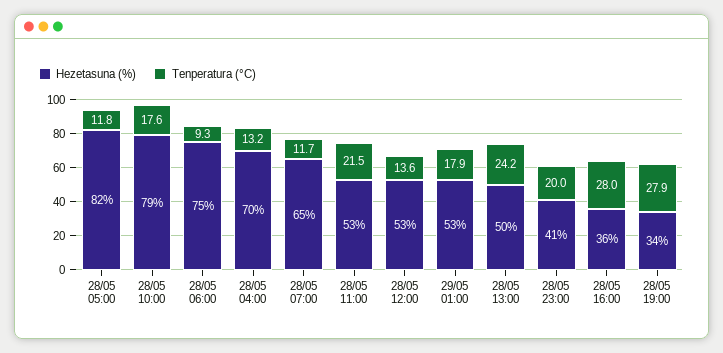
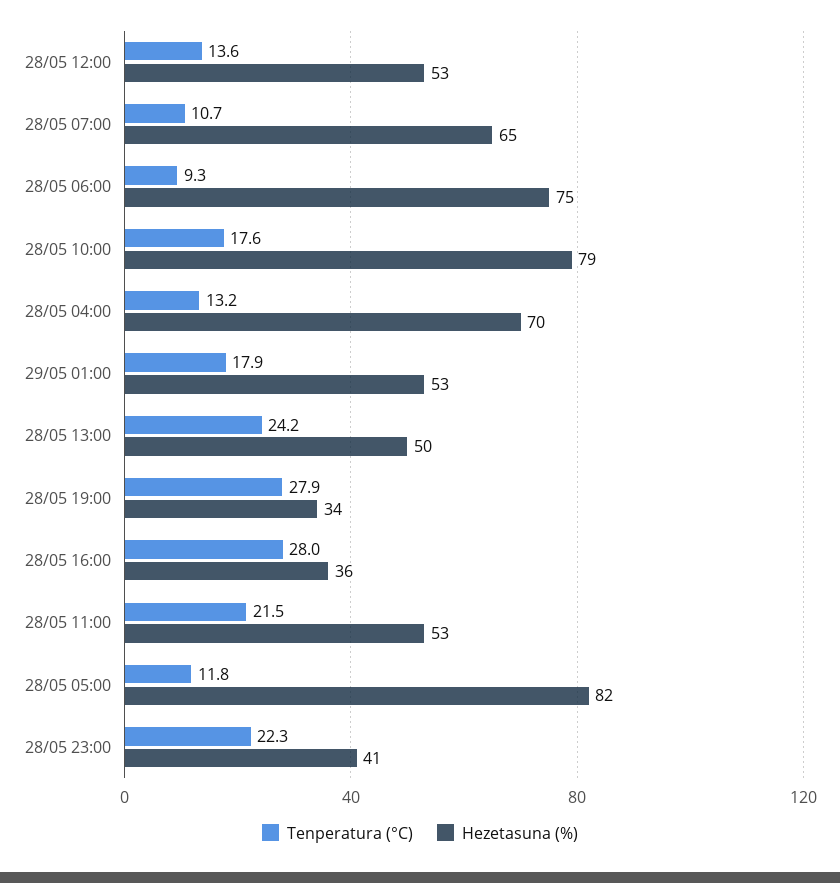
Tenperatura (°C), 28/05 07:00: 11.7 -> 10.7
Tenperatura (°C), 28/05 23:00: 20 -> 22.3

